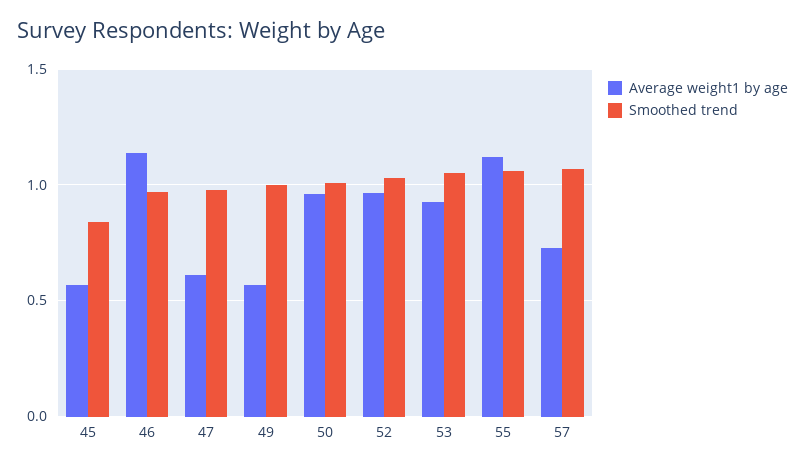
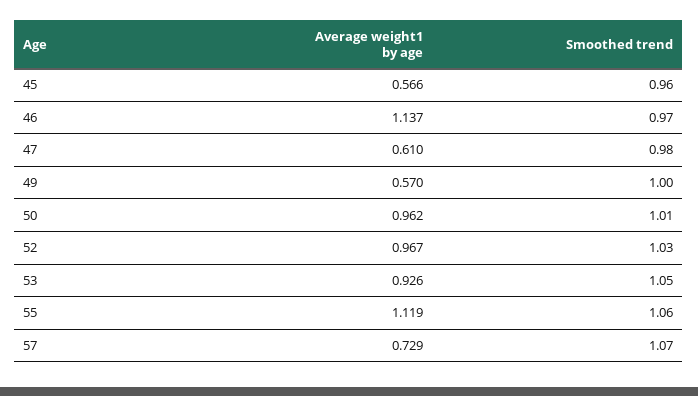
Smoothed trend, 45: 0.85 -> 0.96

